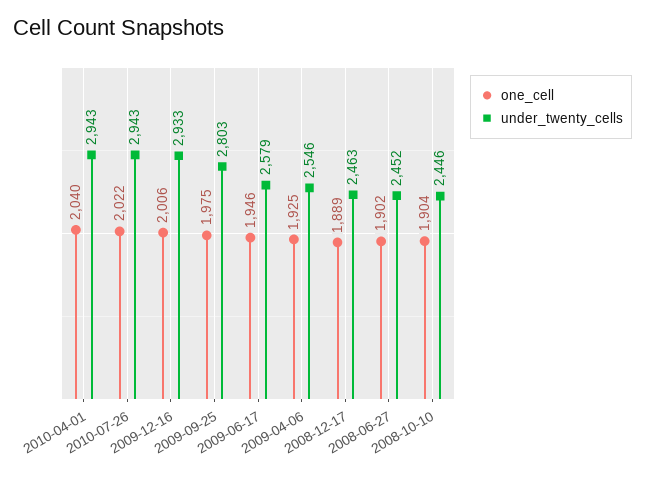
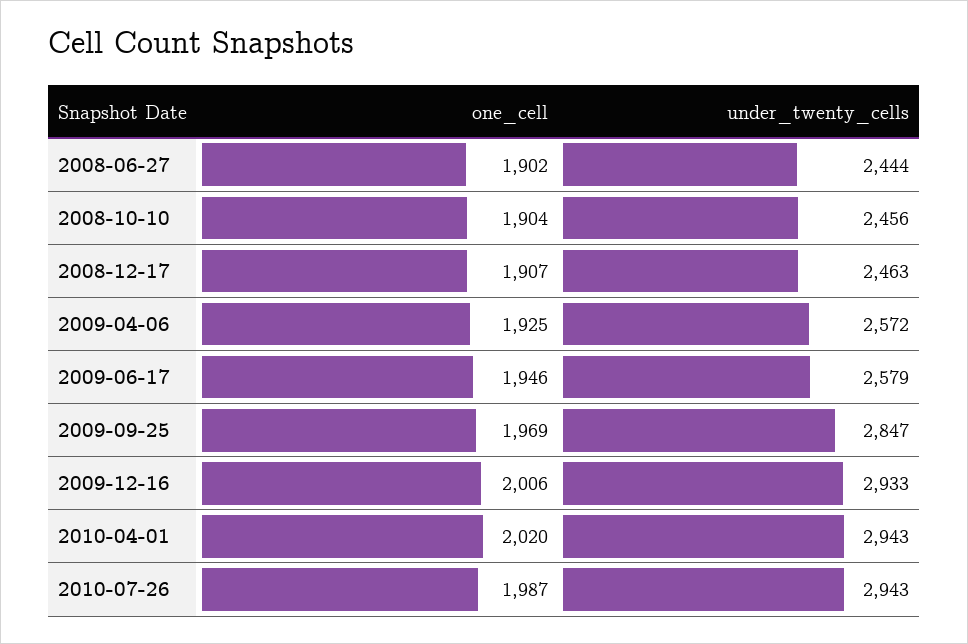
one_cell, 2010-04-01: 2040 -> 2020
one_cell, 2010-07-26: 2022 -> 1987
one_cell, 2009-09-25: 1975 -> 1969
under_twenty_cells, 2009-09-25: 2803 -> 2847
under_twenty_cells, 2009-04-06: 2546 -> 2572
one_cell, 2008-12-17: 1889 -> 1907
under_twenty_cells, 2008-06-27: 2452 -> 2444
under_twenty_cells, 2008-10-10: 2446 -> 2456

